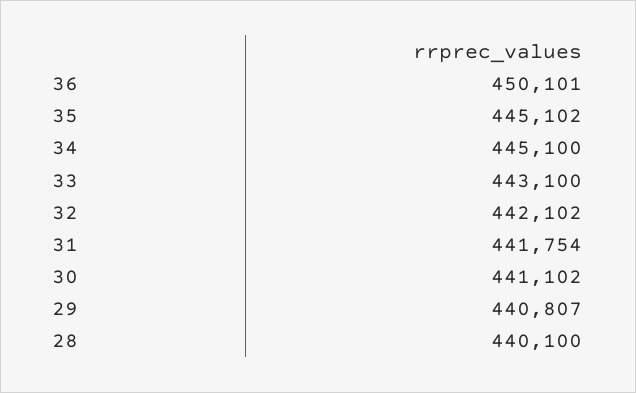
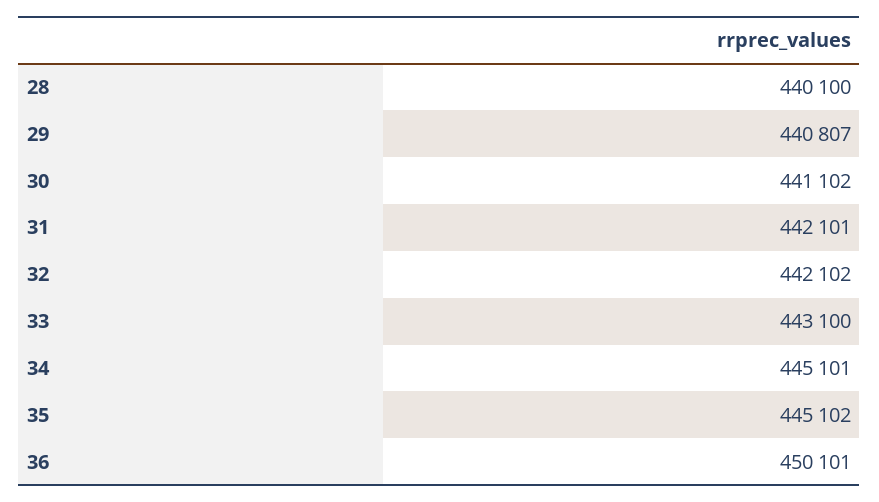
34: 445100 -> 445101
31: 441754 -> 442101

